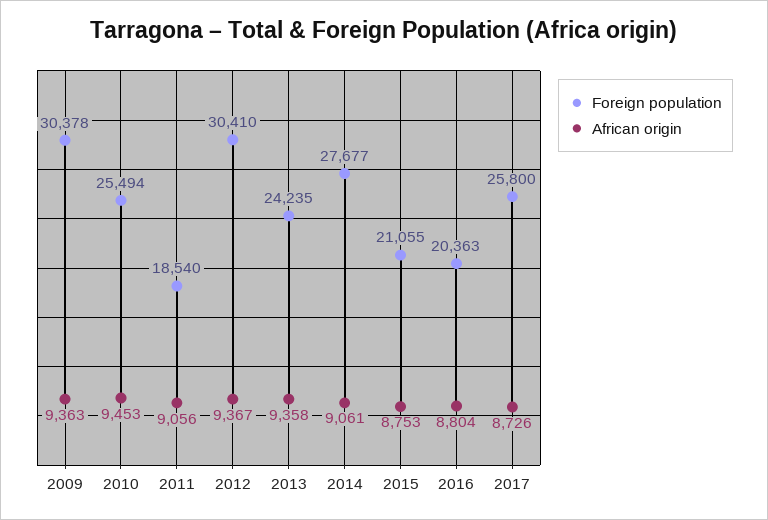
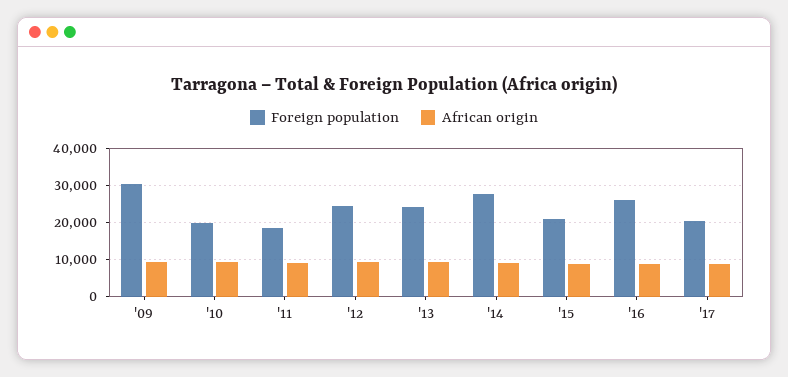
Foreign population, 2010: 25494 -> 20000
Foreign population, 2012: 30410 -> 24000
Foreign population, 2016: 20363 -> 26000
Foreign population, 2017: 25800 -> 20000

